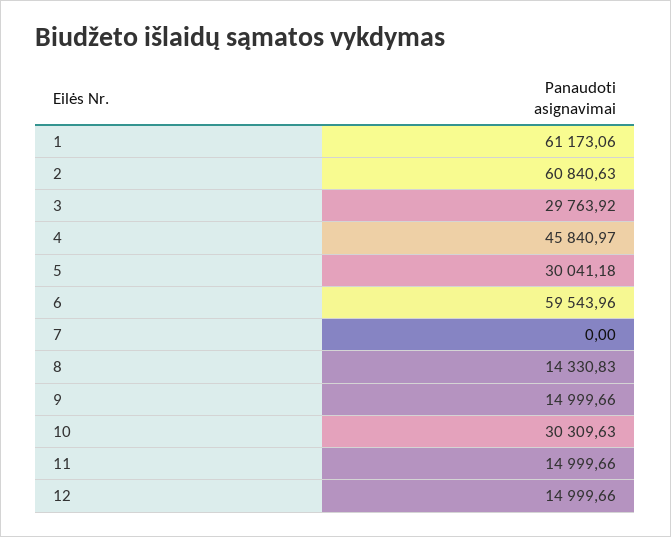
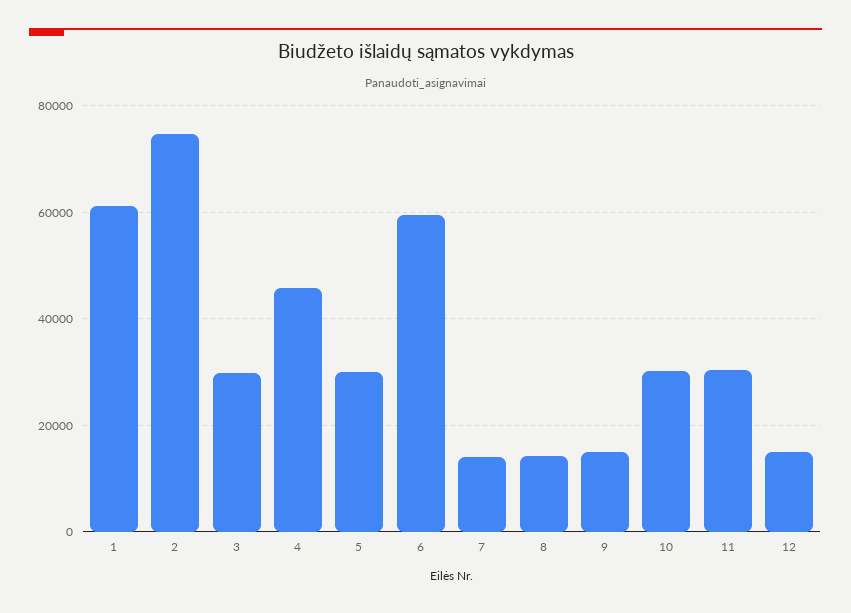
2: 60840.63 -> 74000
7: 0 -> 14000
11: 14999.66 -> 30000

